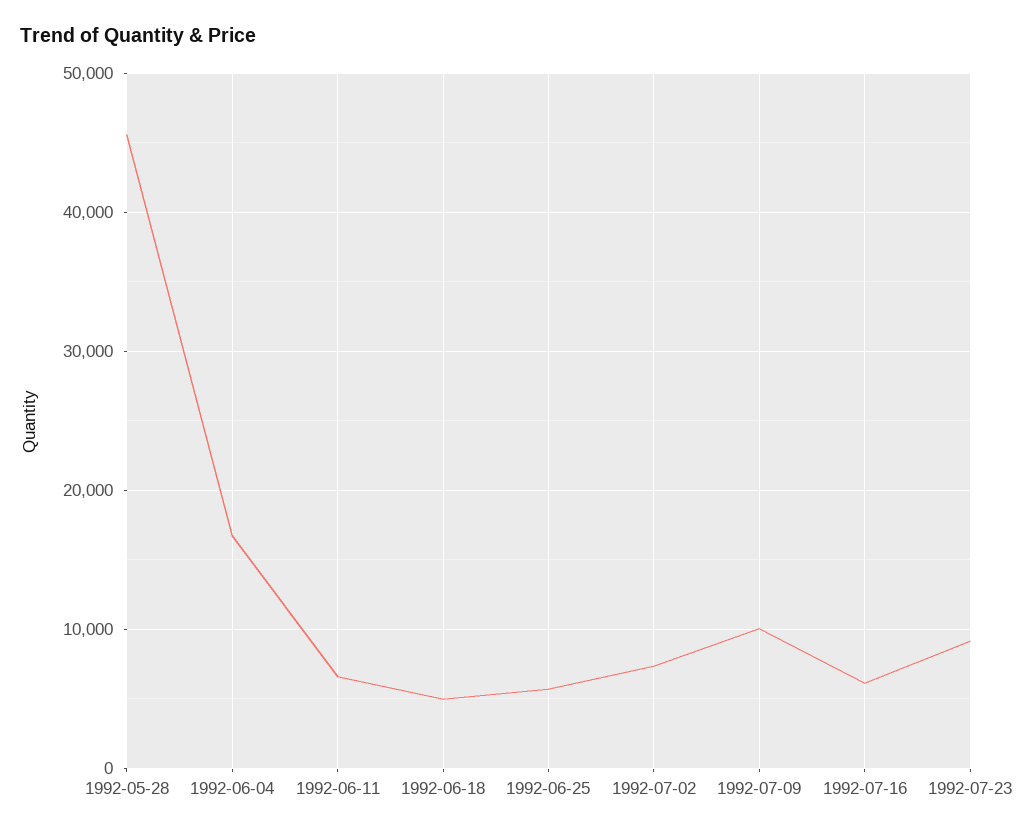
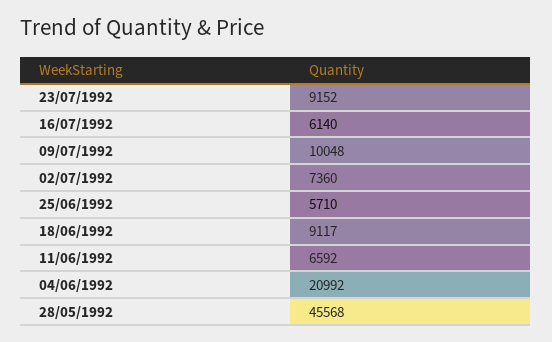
1992-06-04: 17000 -> 20992
1992-06-18: 5000 -> 9117

